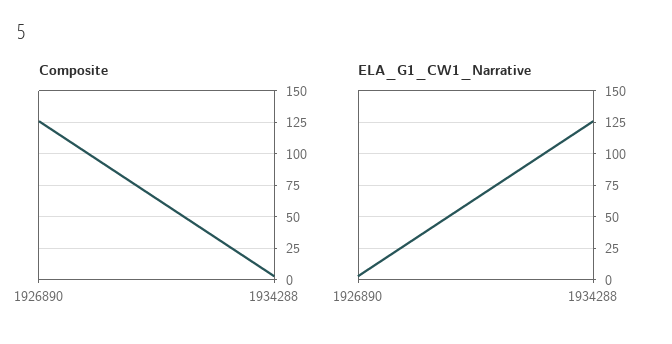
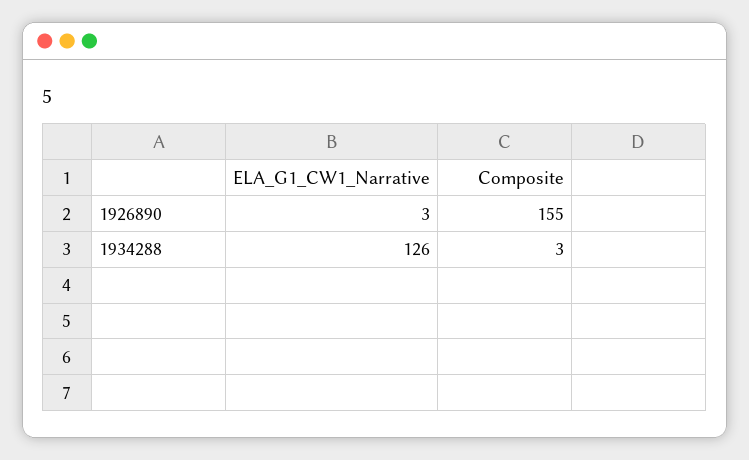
Composite, 1926890: 125 -> 155

